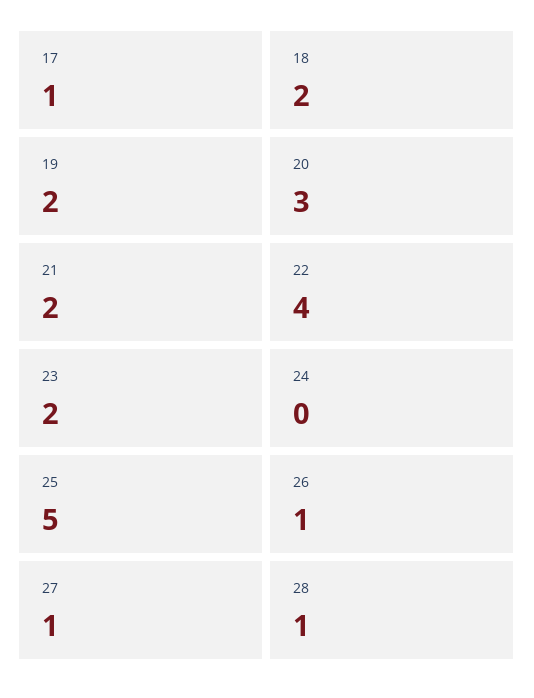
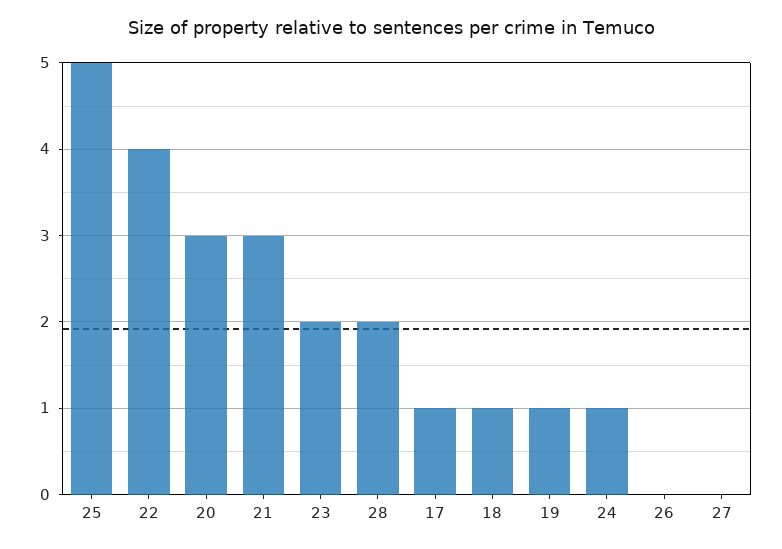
18: 2 -> 1
19: 2 -> 1
21: 2 -> 3
24: 0 -> 1
26: 1 -> 0
27: 1 -> 0
28: 1 -> 2

